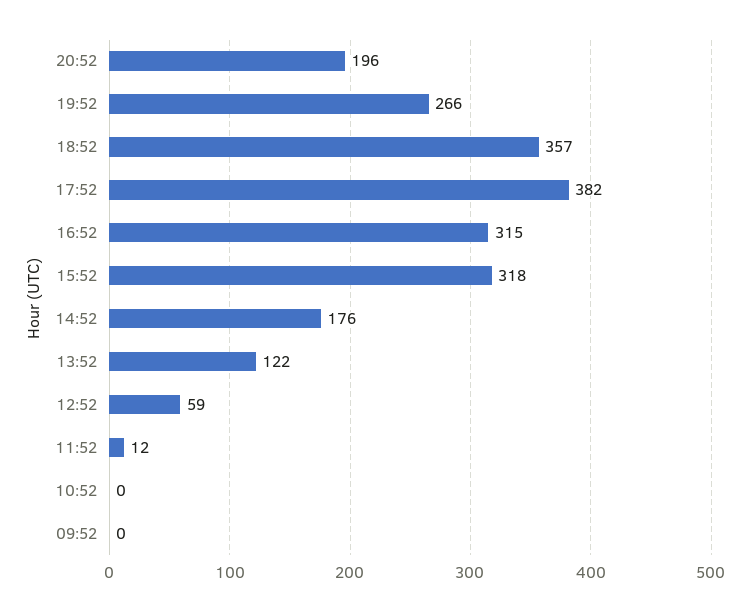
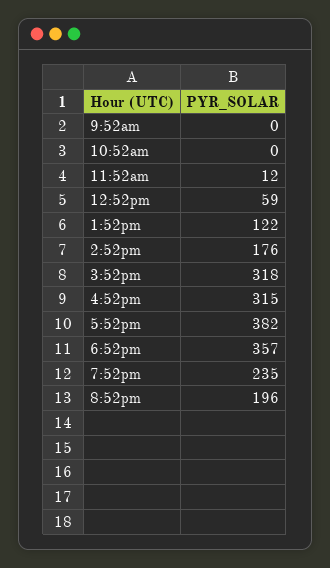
19:52: 266 -> 235

